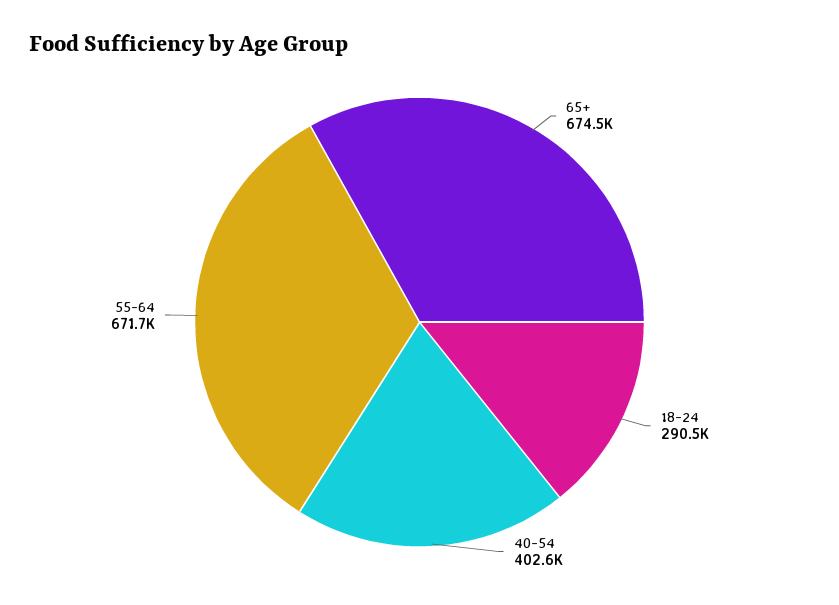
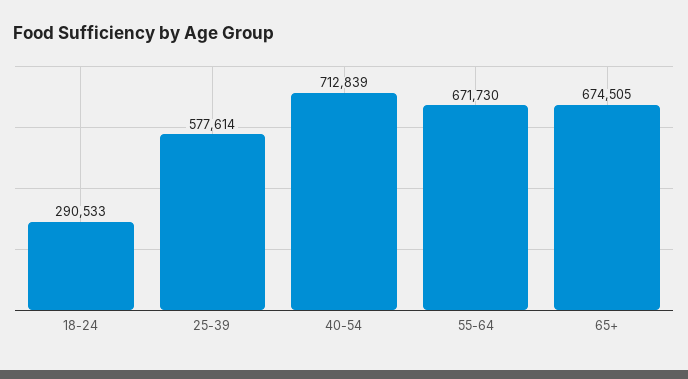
40-54: 402600 -> 712839
25-39: none -> 577614

